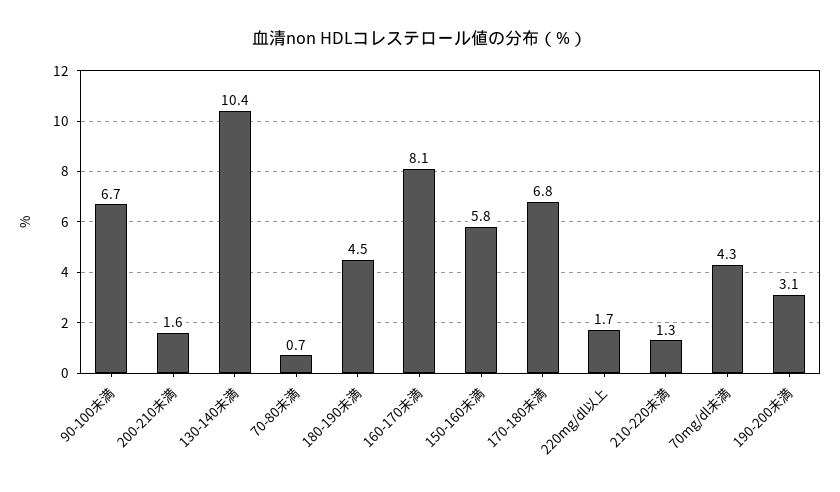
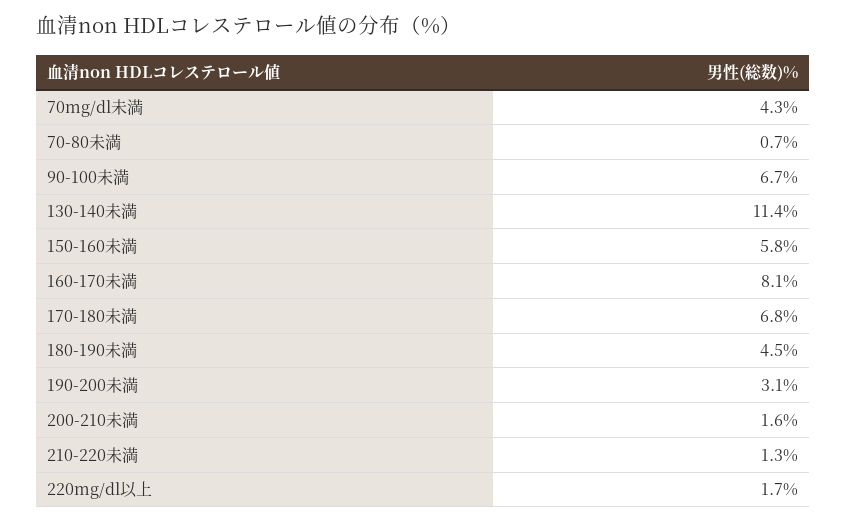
130-140未満: 10.4 -> 11.4

